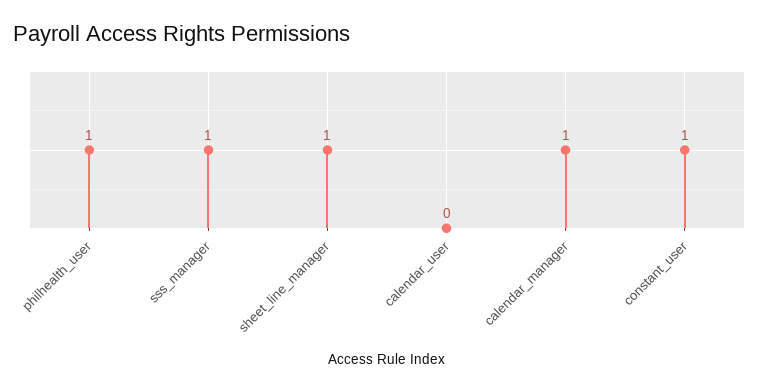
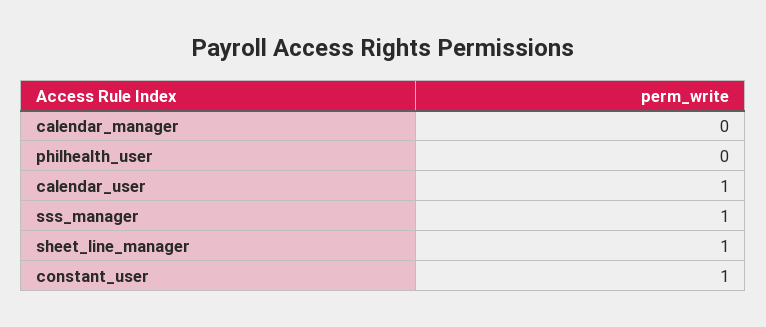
philhealth_user: 1 -> 0
calendar_user: 0 -> 1
calendar_manager: 1 -> 0

